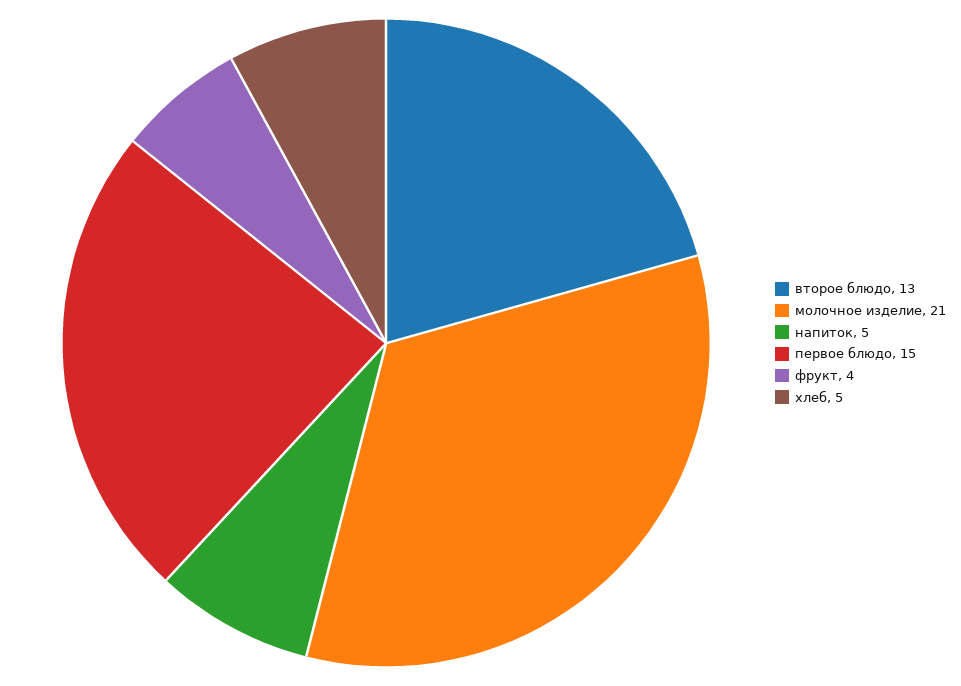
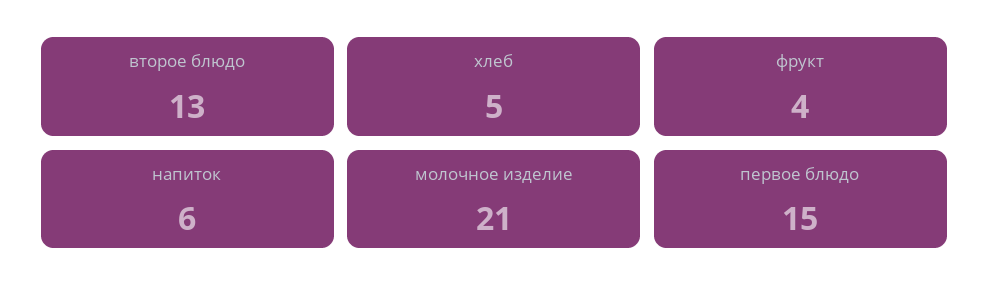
напиток: 5 -> 6

